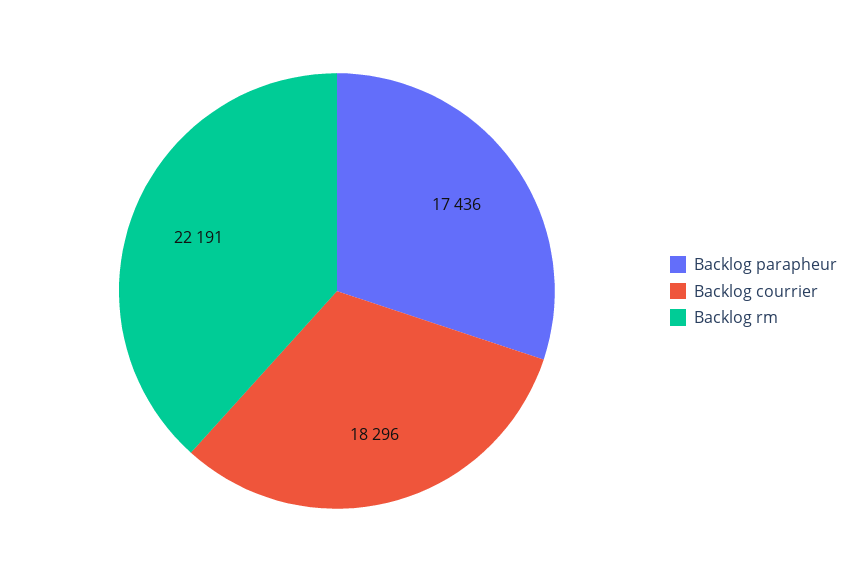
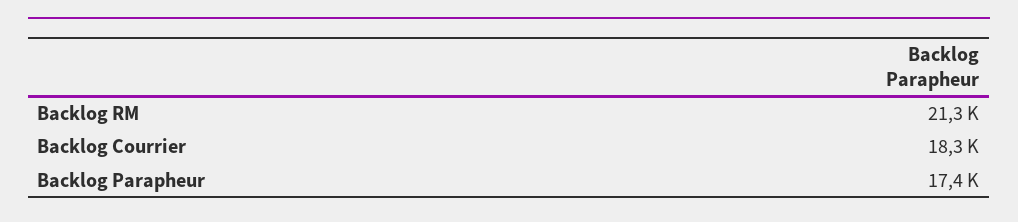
Backlog rm: 22191 -> 21300

